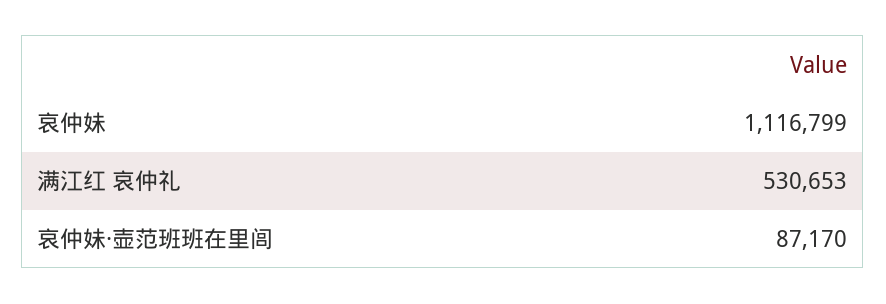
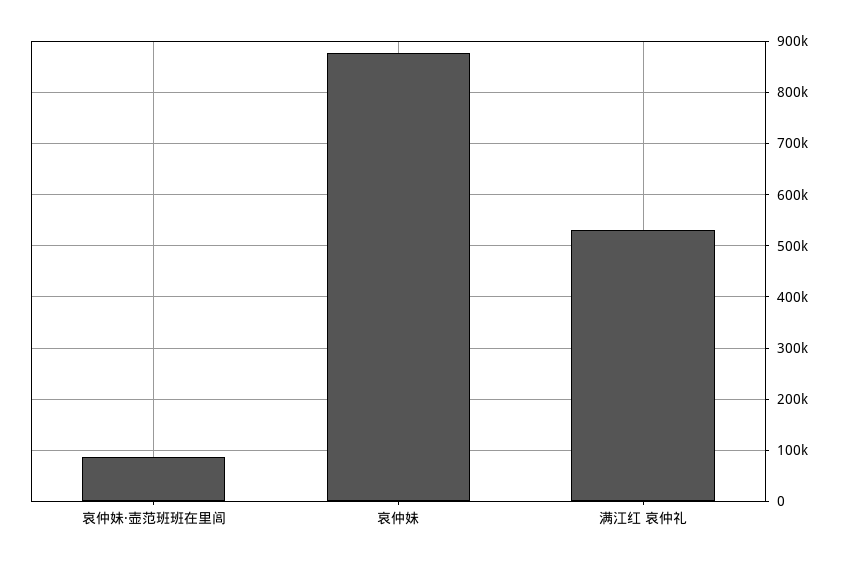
哀仲妹: 1116799 -> 880000

